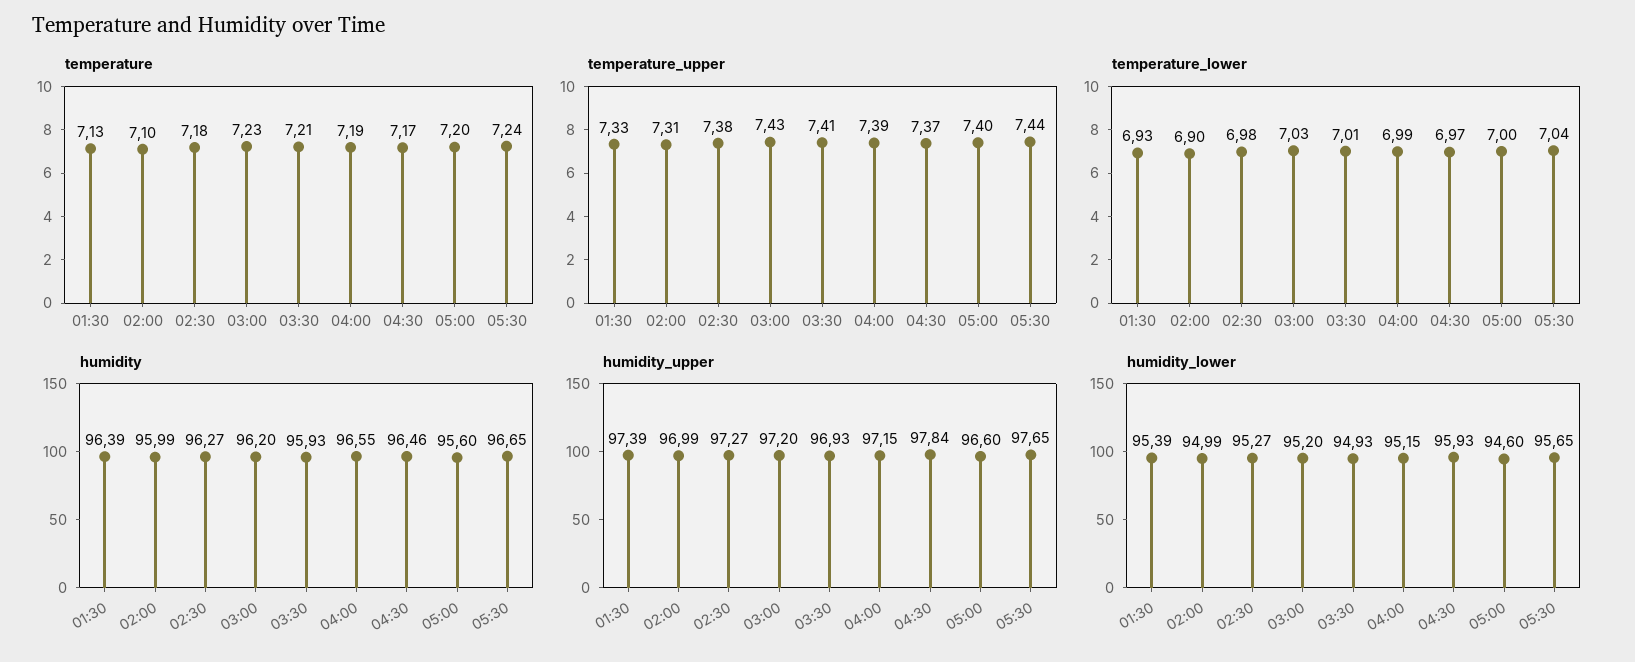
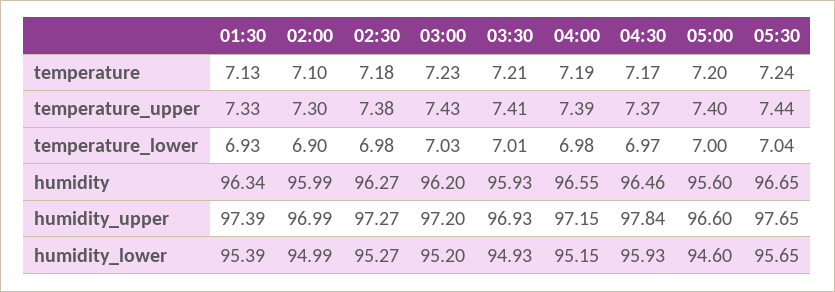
temperature_upper, 02:00: 7.31 -> 7.3
temperature_lower, 04:00: 6.99 -> 6.98
humidity, 01:30: 96.39 -> 96.34

